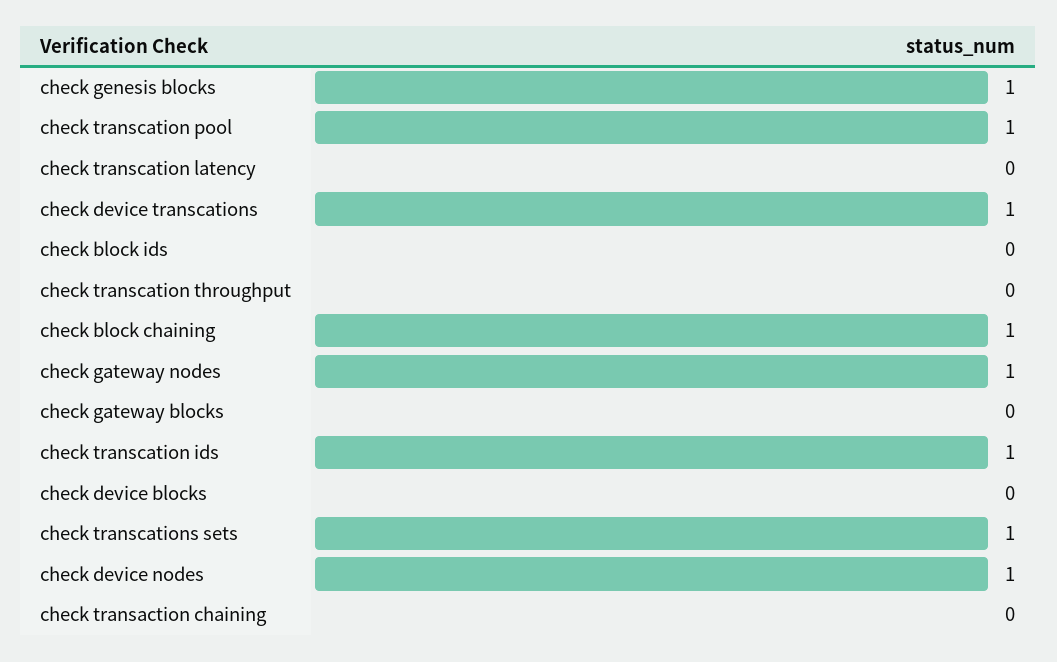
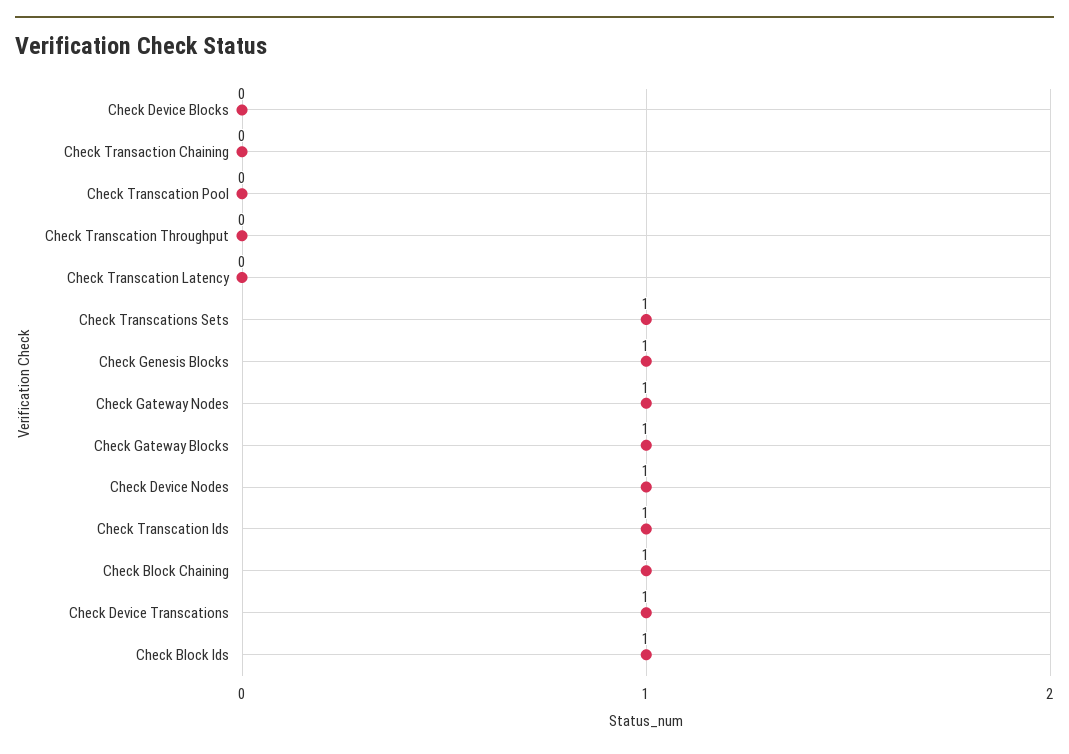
check transcation pool: 1 -> 0
check block ids: 0 -> 1
check gateway blocks: 0 -> 1

